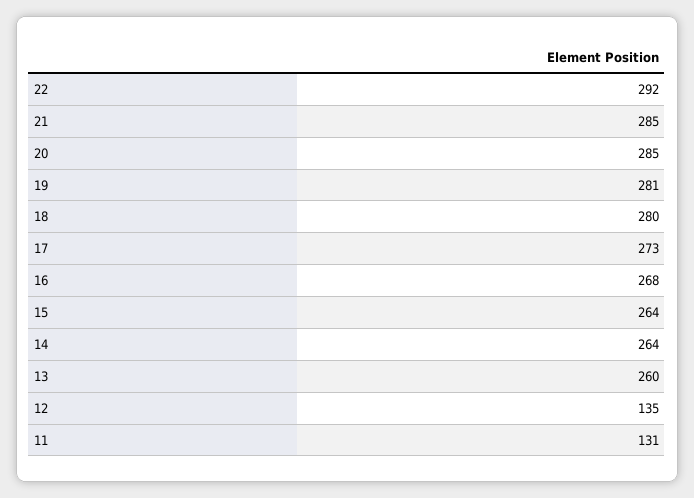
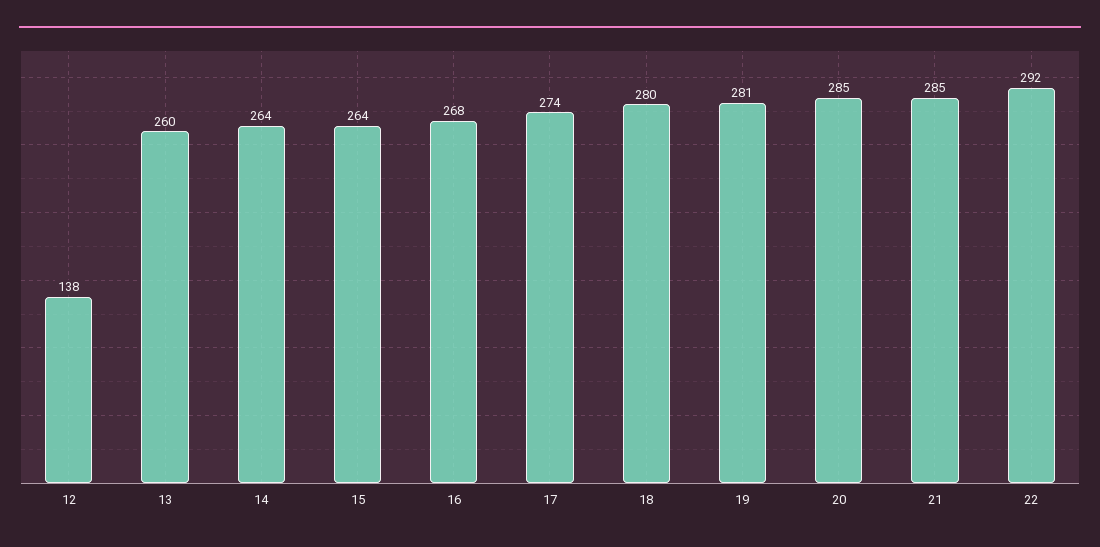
17: 273 -> 274
12: 135 -> 138
11: 131 -> none

